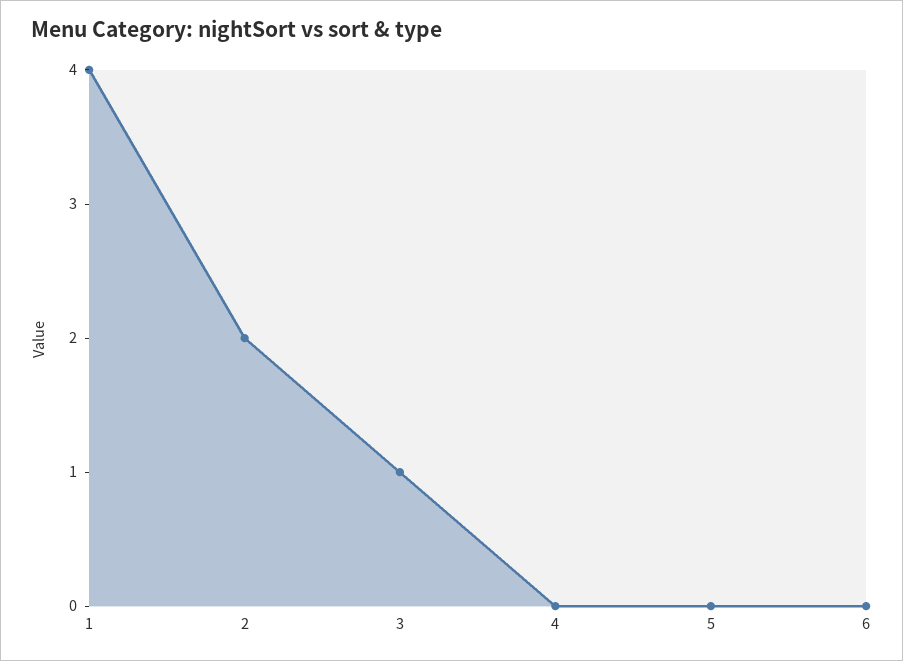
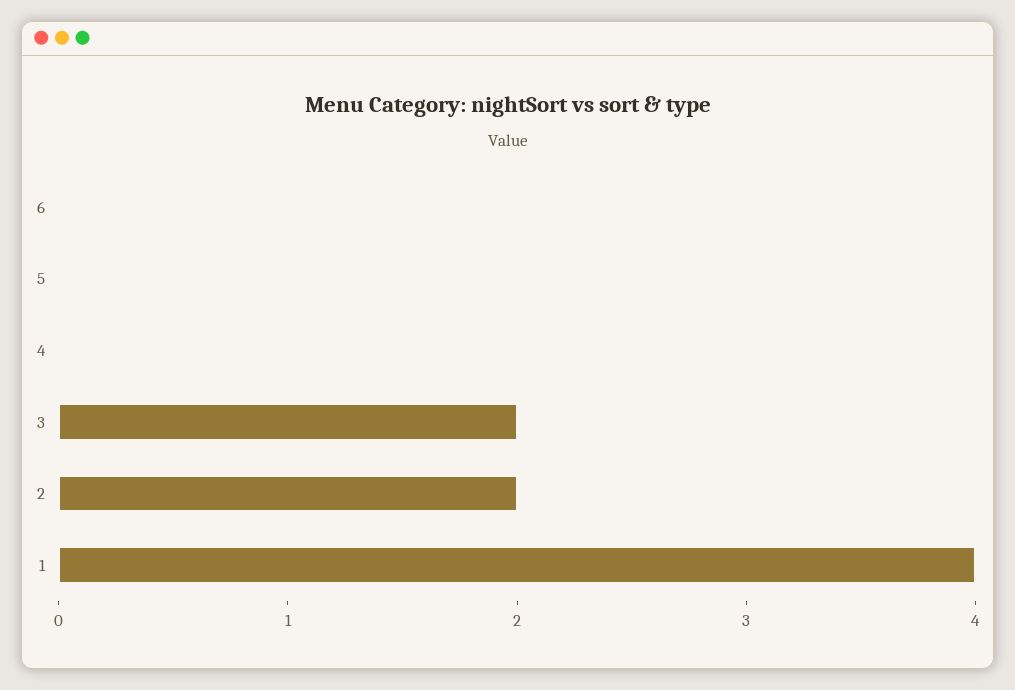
3: 1 -> 2

